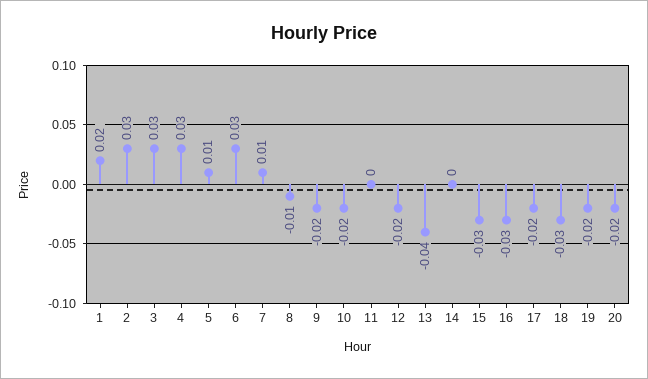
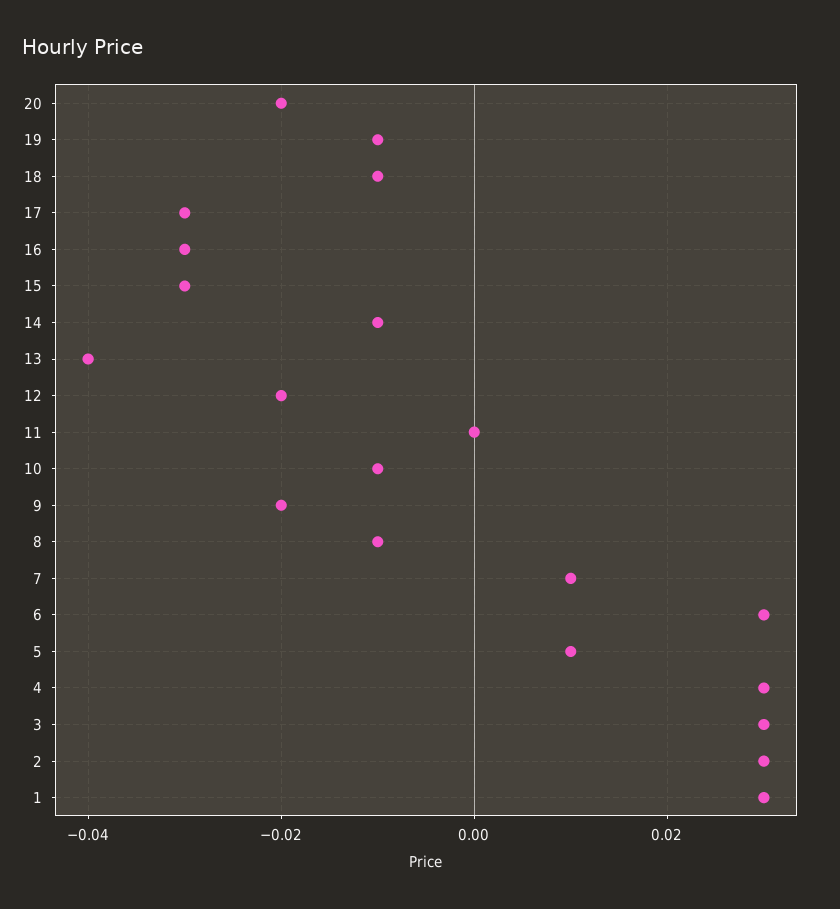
1: 0.02 -> 0.03
10: -0.02 -> -0.01
14: 0 -> -0.01
17: -0.02 -> -0.03
18: -0.03 -> -0.01
19: -0.02 -> -0.01

